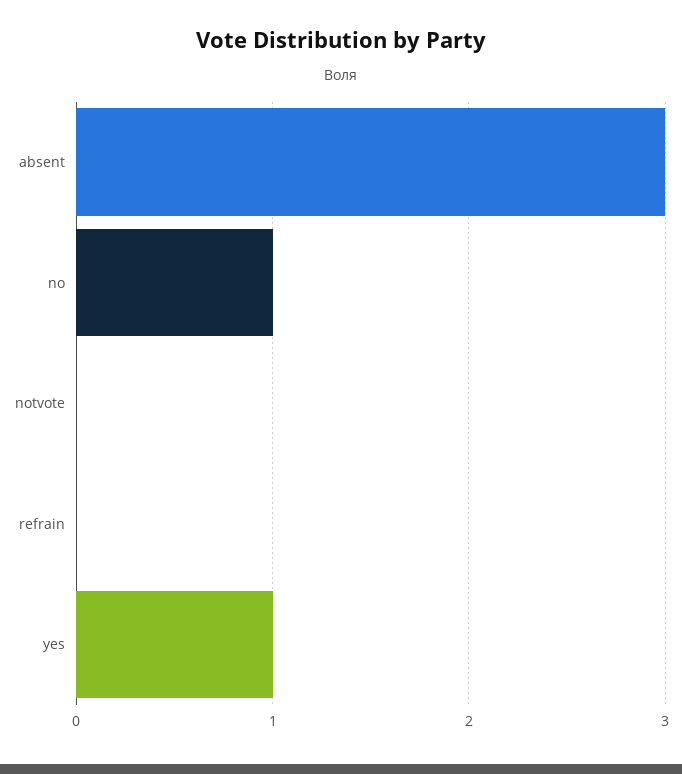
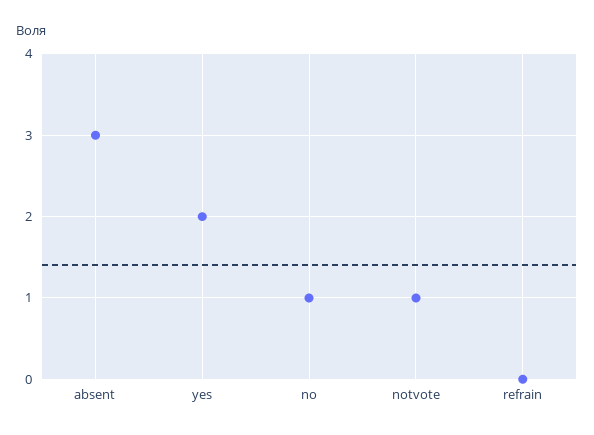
notvote: 0 -> 1
yes: 1 -> 2

